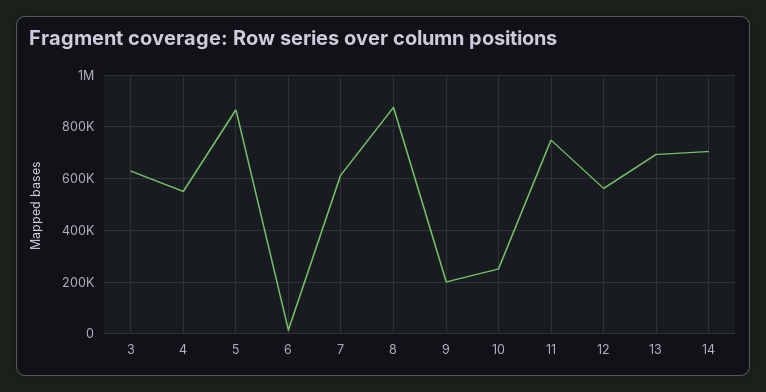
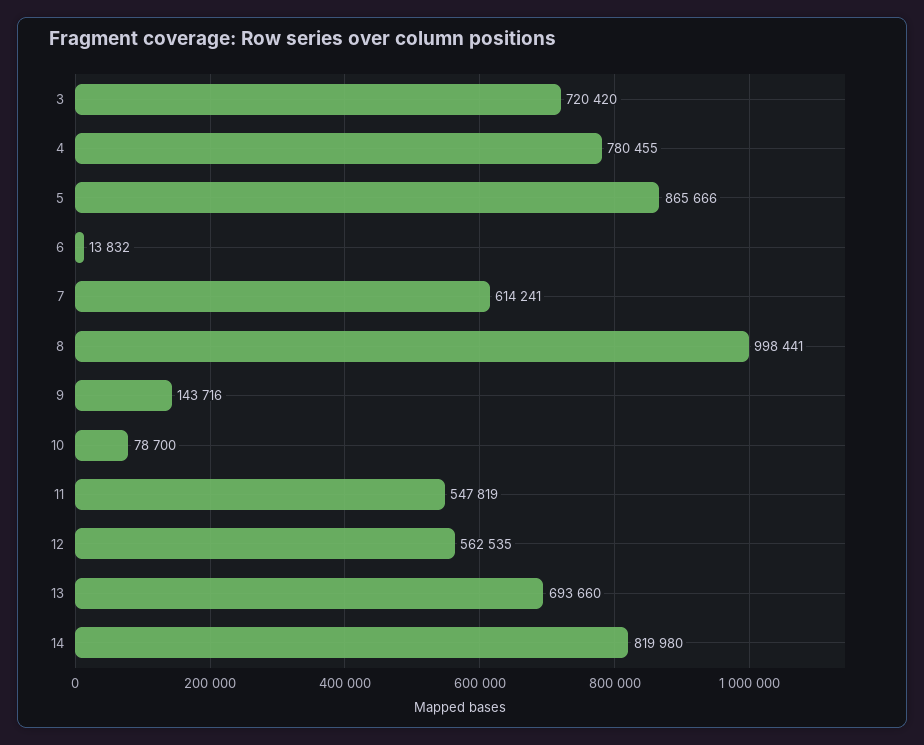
3: 625000 -> 720420
4: 550000 -> 780455
8: 875000 -> 998441
9: 200000 -> 143716
10: 250000 -> 78700
11: 750000 -> 547819
14: 700000 -> 819980

